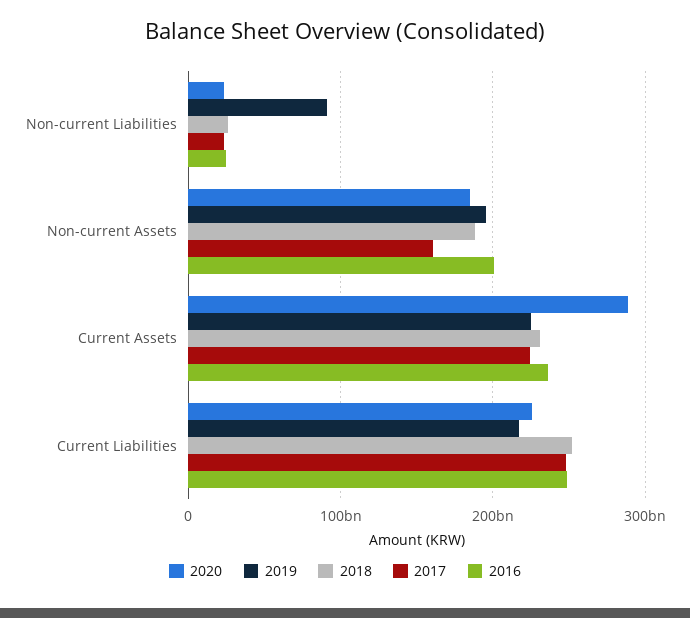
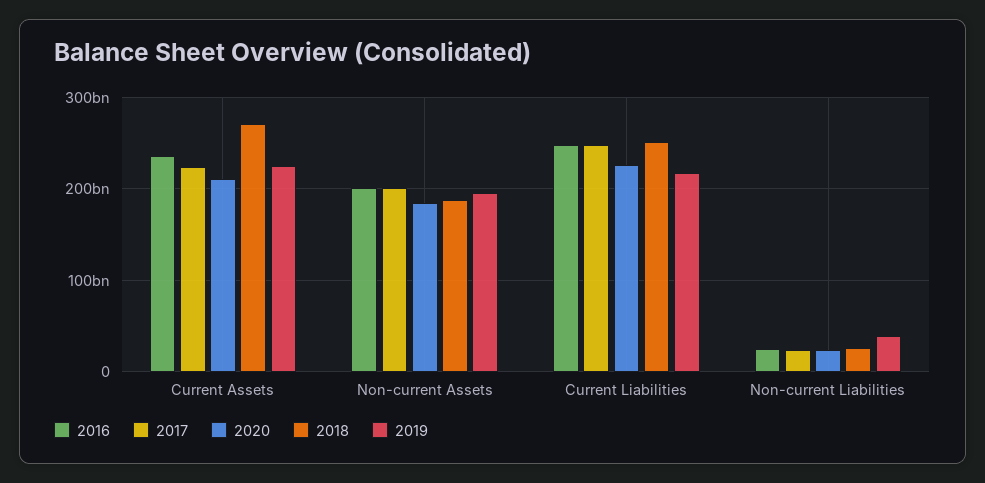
2019, Non-current Liabilities: 90000000000 -> 40000000000
2017, Non-current Assets: 160000000000 -> 200000000000
2020, Current Assets: 290000000000 -> 210000000000
2018, Current Assets: 230000000000 -> 270000000000

